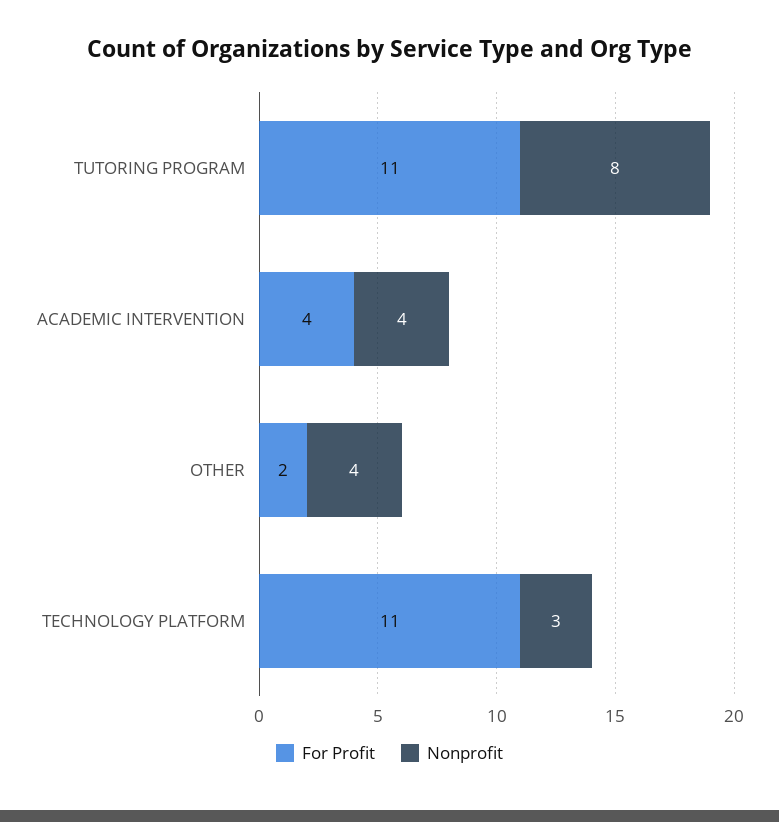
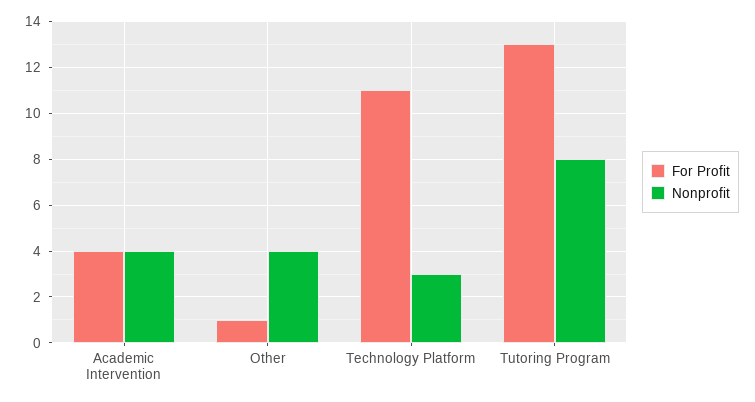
For Profit, TUTORING PROGRAM: 11 -> 13
For Profit, OTHER: 2 -> 1

